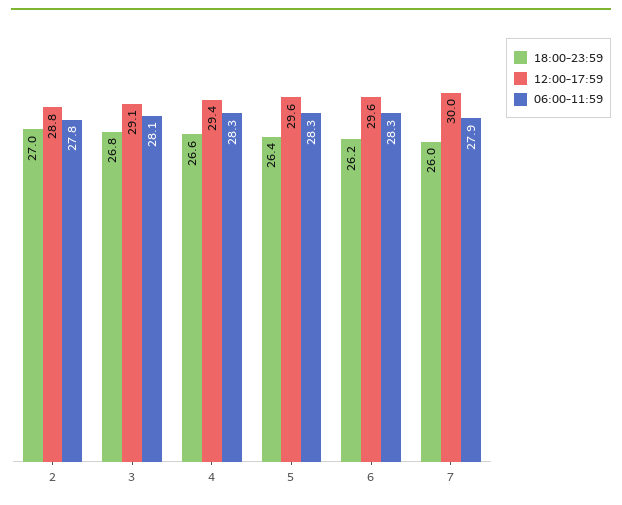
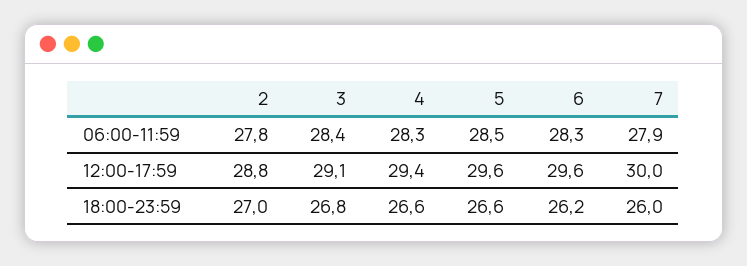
06:00-11:59, 3: 28.1 -> 28.4
18:00-23:59, 5: 26.4 -> 26.6
06:00-11:59, 5: 28.3 -> 28.5

